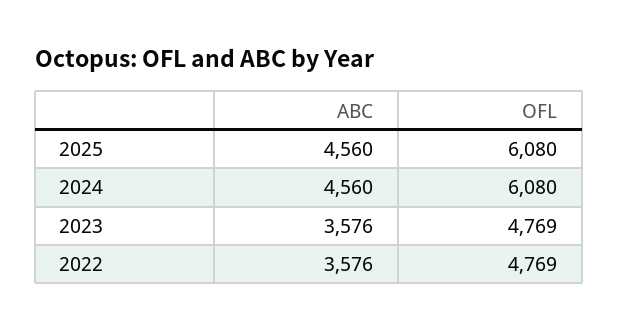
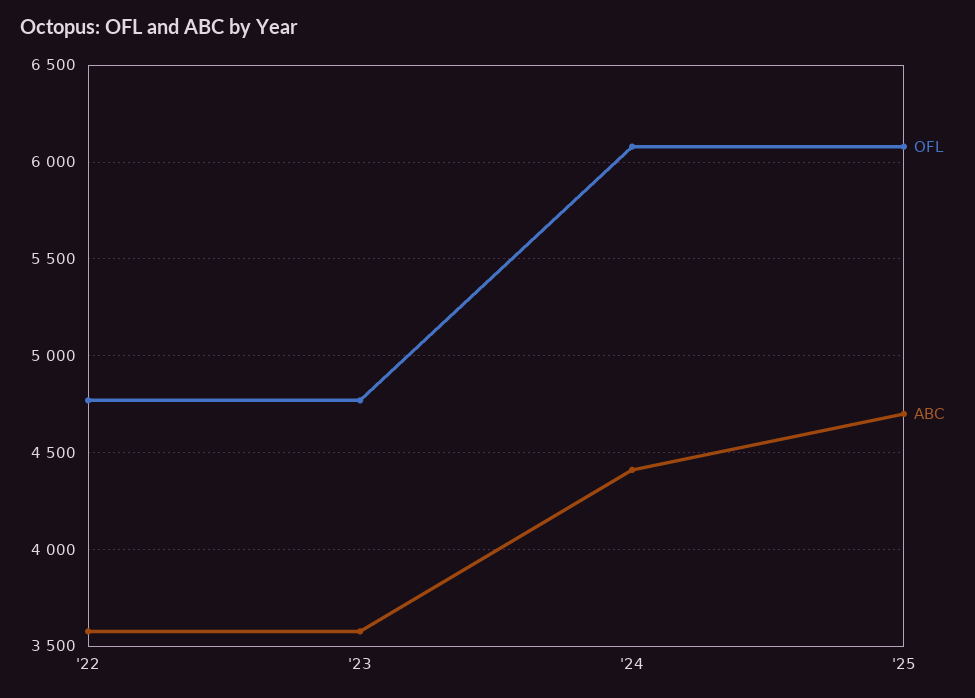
ABC, 2025: 4560 -> 4700
ABC, 2024: 4560 -> 4400

